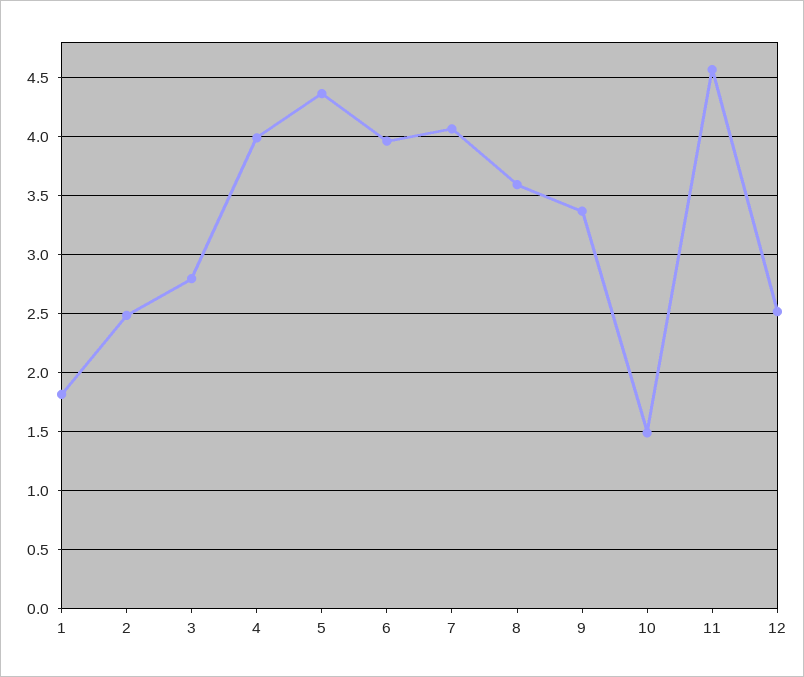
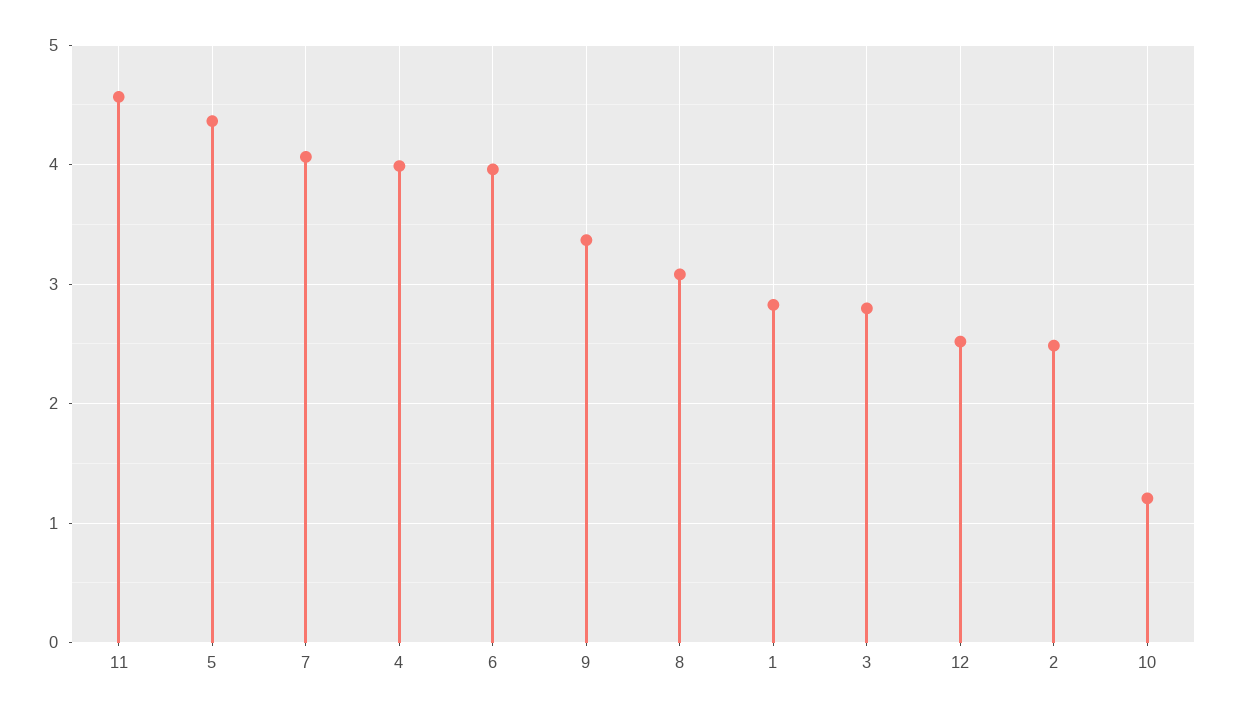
1: 1.8 -> 2.8
8: 3.6 -> 3.1
10: 1.5 -> 1.2

